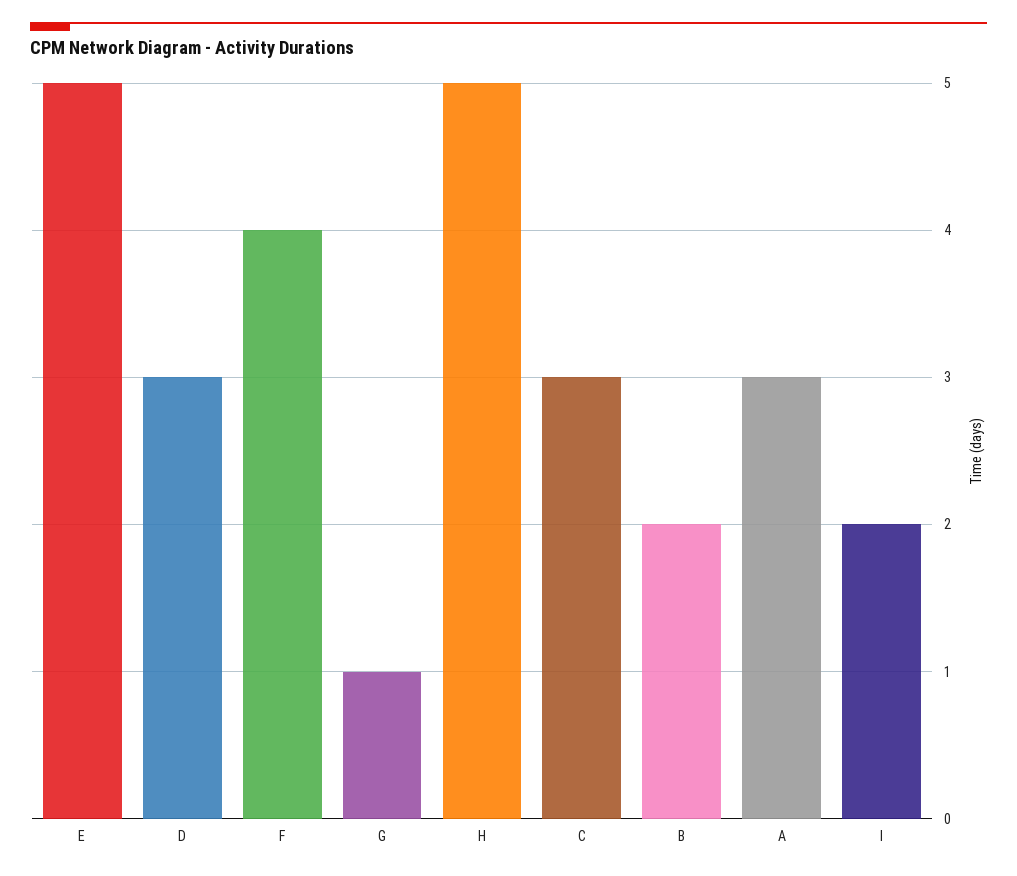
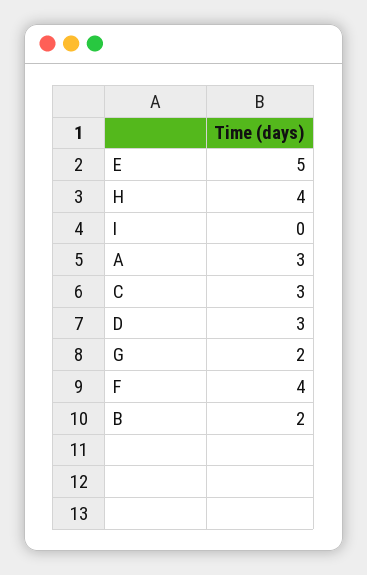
G: 1 -> 2
H: 5 -> 4
I: 2 -> 0

